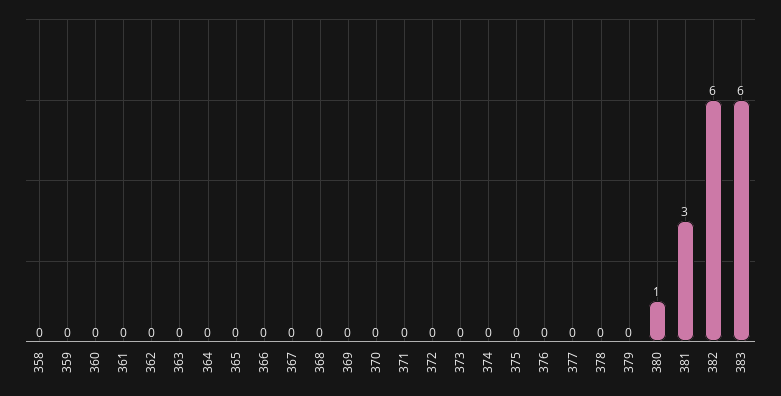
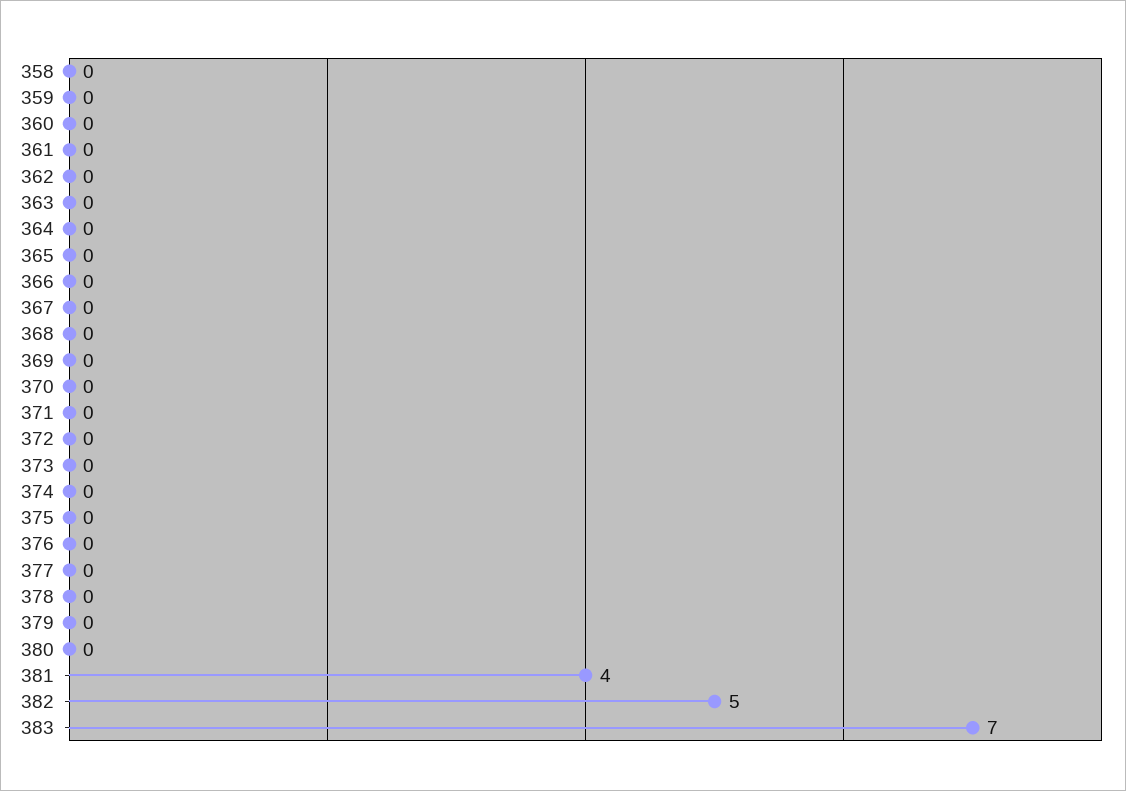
380: 1 -> 0
381: 3 -> 4
382: 6 -> 5
383: 6 -> 7

